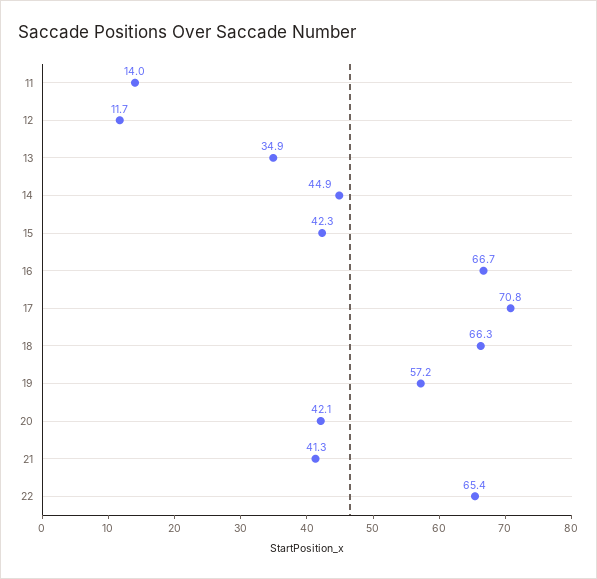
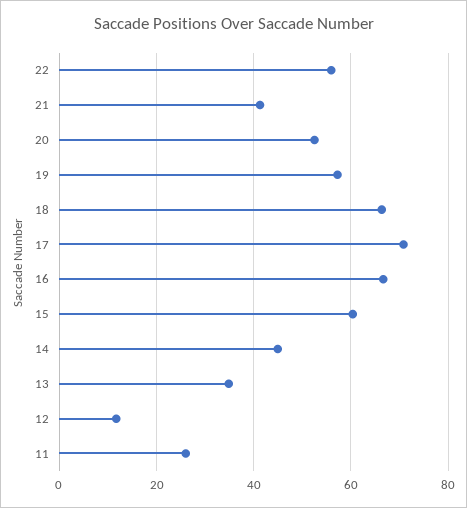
11: 14 -> 26
15: 42.3 -> 60
20: 42.1 -> 52
22: 65.4 -> 56

